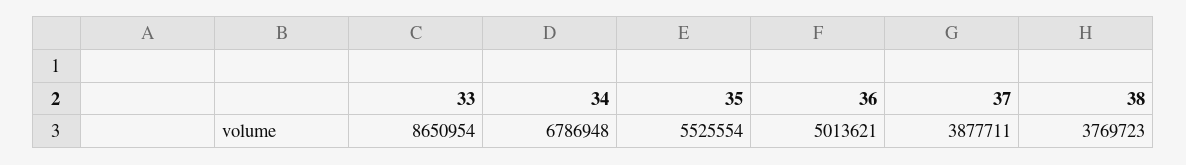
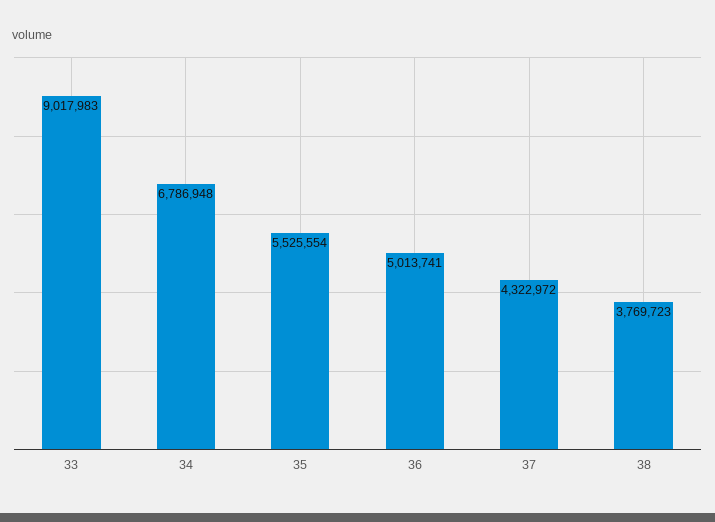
33: 8650954 -> 9017983
36: 5013621 -> 5013741
37: 3877711 -> 4322972

